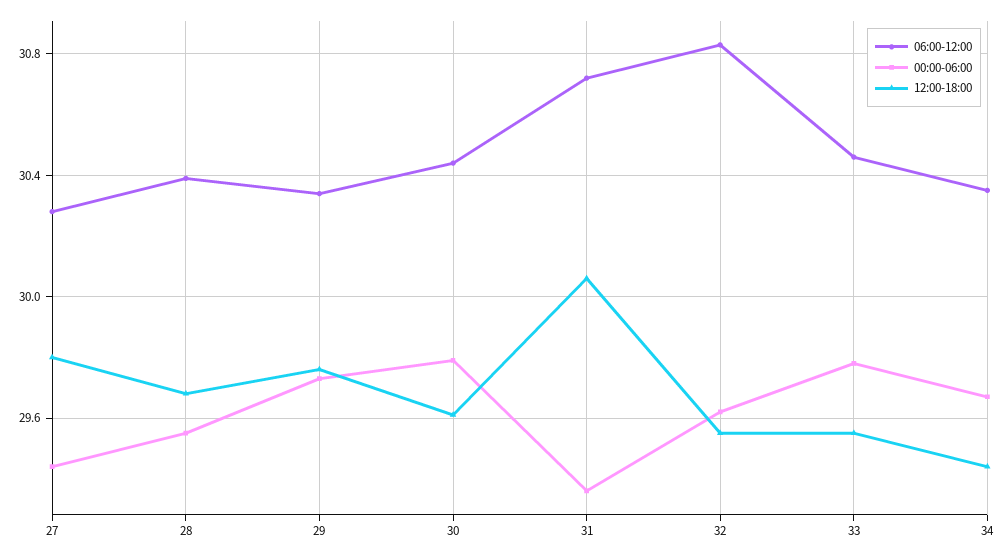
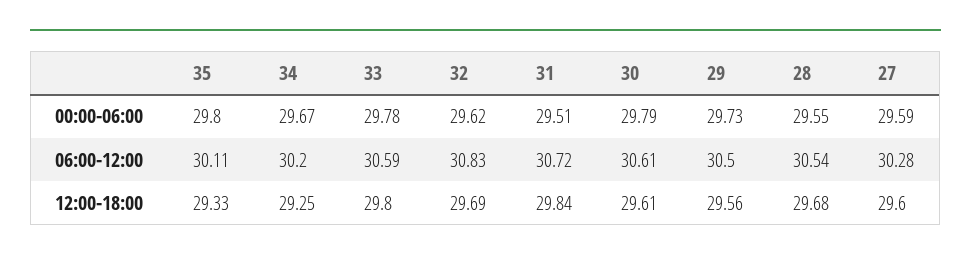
00:00-06:00, 27: 29.45 -> 29.59
12:00-18:00, 27: 29.8 -> 29.6
06:00-12:00, 28: 30.4 -> 30.54
06:00-12:00, 29: 30.35 -> 30.5
12:00-18:00, 29: 29.75 -> 29.56
06:00-12:00, 30: 30.45 -> 30.61
00:00-06:00, 31: 29.35 -> 29.51
12:00-18:00, 31: 30.05 -> 29.84
12:00-18:00, 32: 29.55 -> 29.69
06:00-12:00, 33: 30.45 -> 30.59
12:00-18:00, 33: 29.55 -> 29.8
06:00-12:00, 34: 30.35 -> 30.2
12:00-18:00, 34: 29.45 -> 29.25
00:00-06:00, 35: none -> 29.8
06:00-12:00, 35: none -> 30.11
12:00-18:00, 35: none -> 29.33

